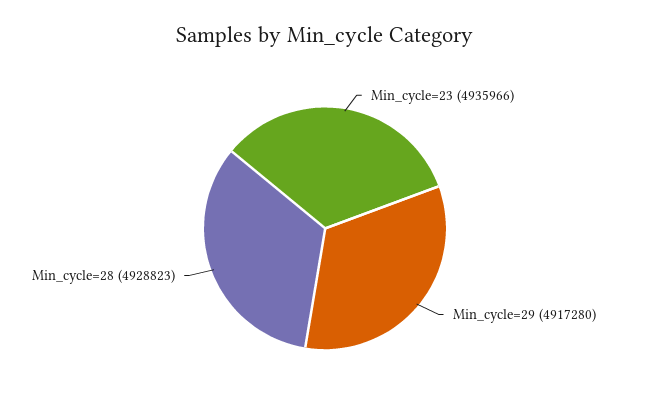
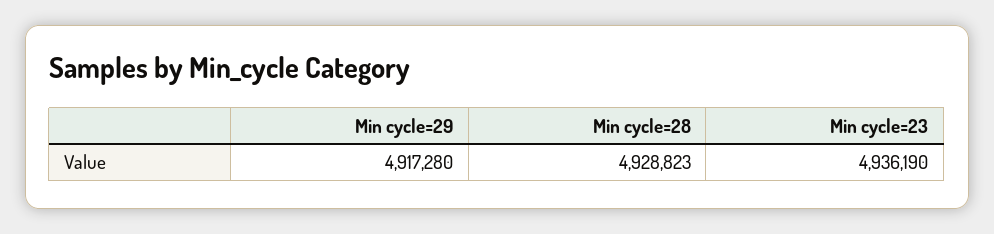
Min_cycle=23: 4935966 -> 4936190

